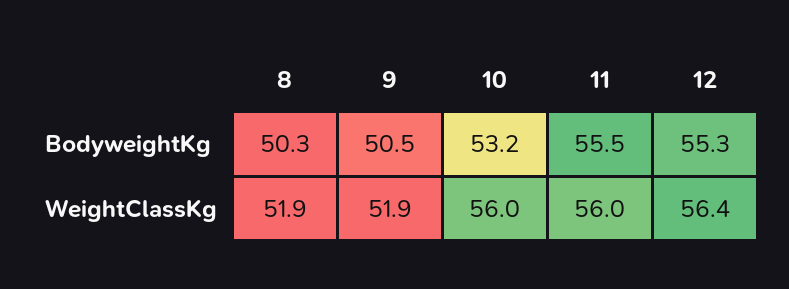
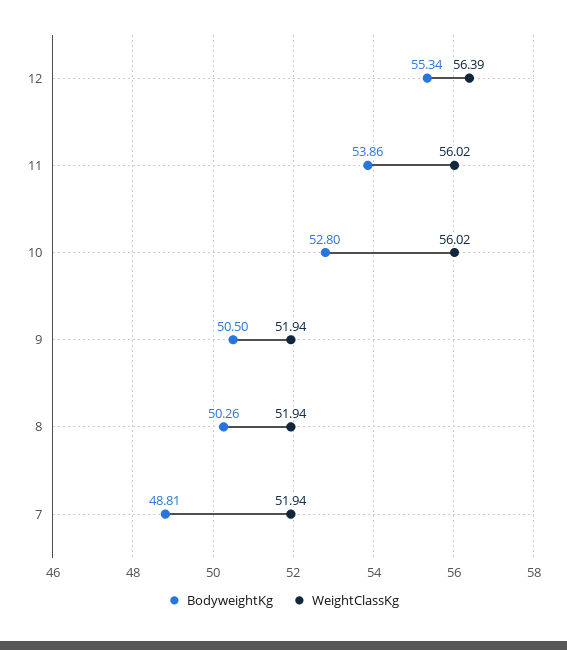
BodyweightKg, 10: 53.2 -> 52.8
BodyweightKg, 11: 55.5 -> 53.86
BodyweightKg, 7: none -> 48.81
WeightClassKg, 7: none -> 51.94

